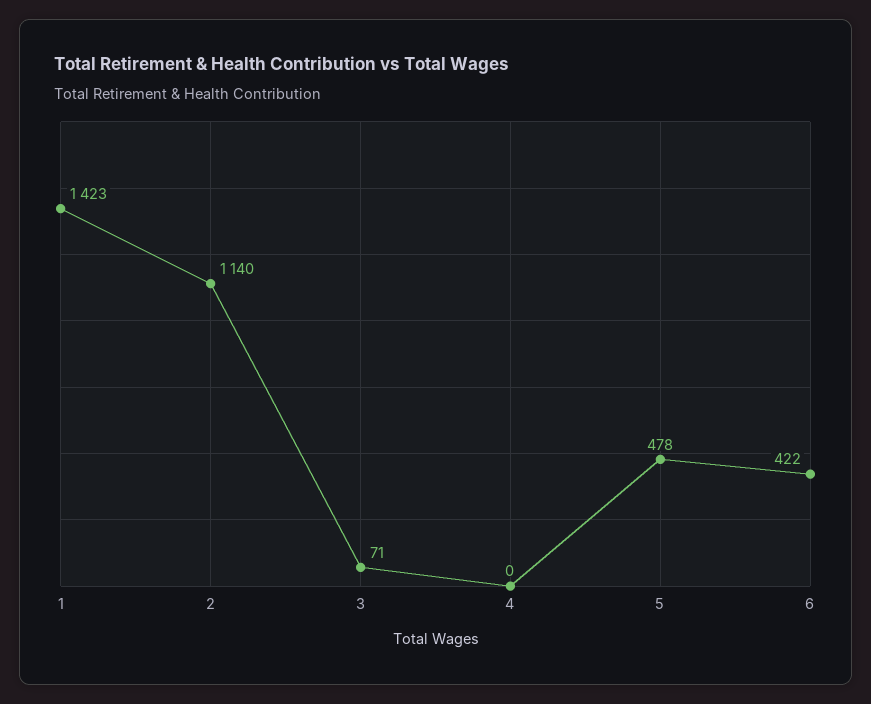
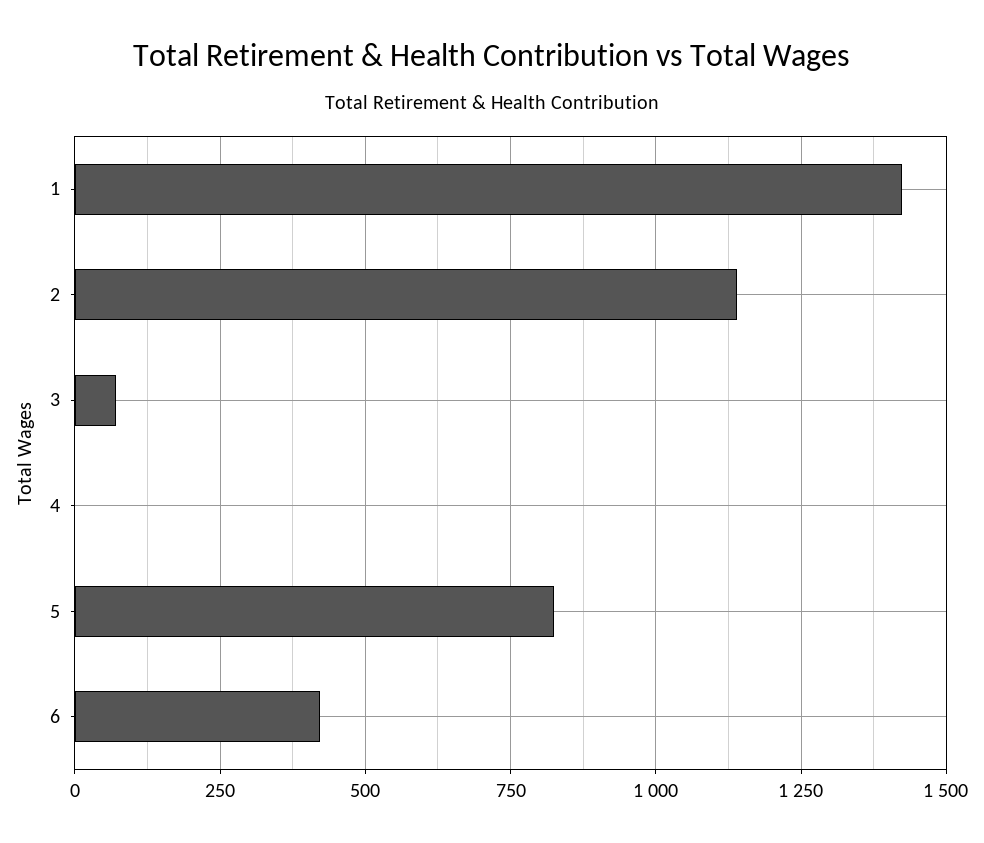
5: 478 -> 825

